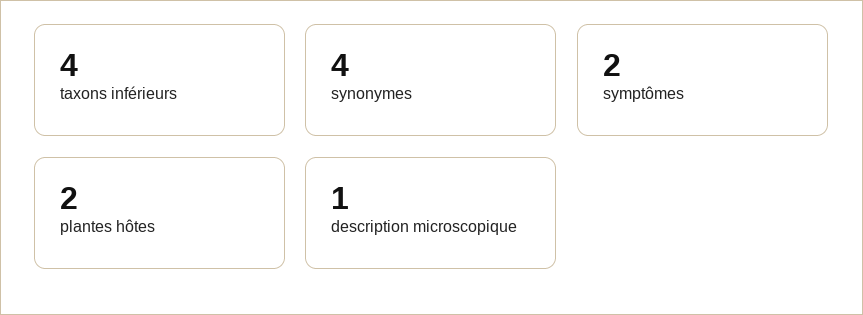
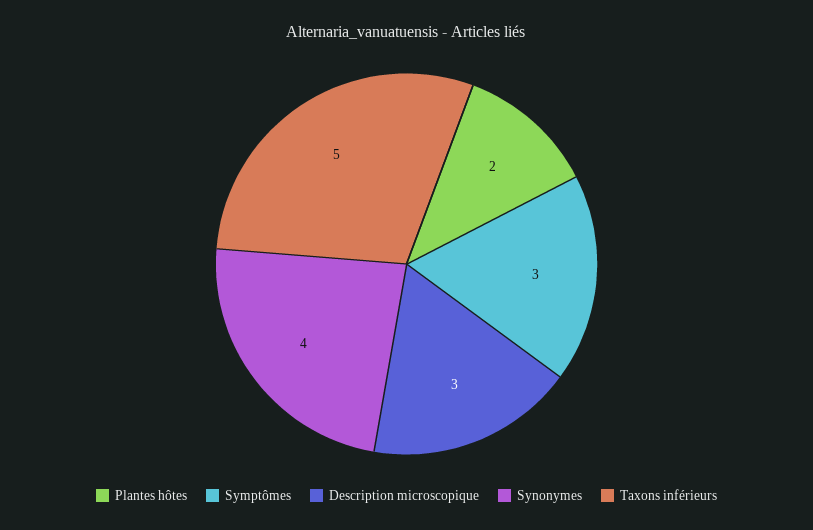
taxons inférieurs: 4 -> 5
symptômes: 2 -> 3
description microscopique: 1 -> 3

